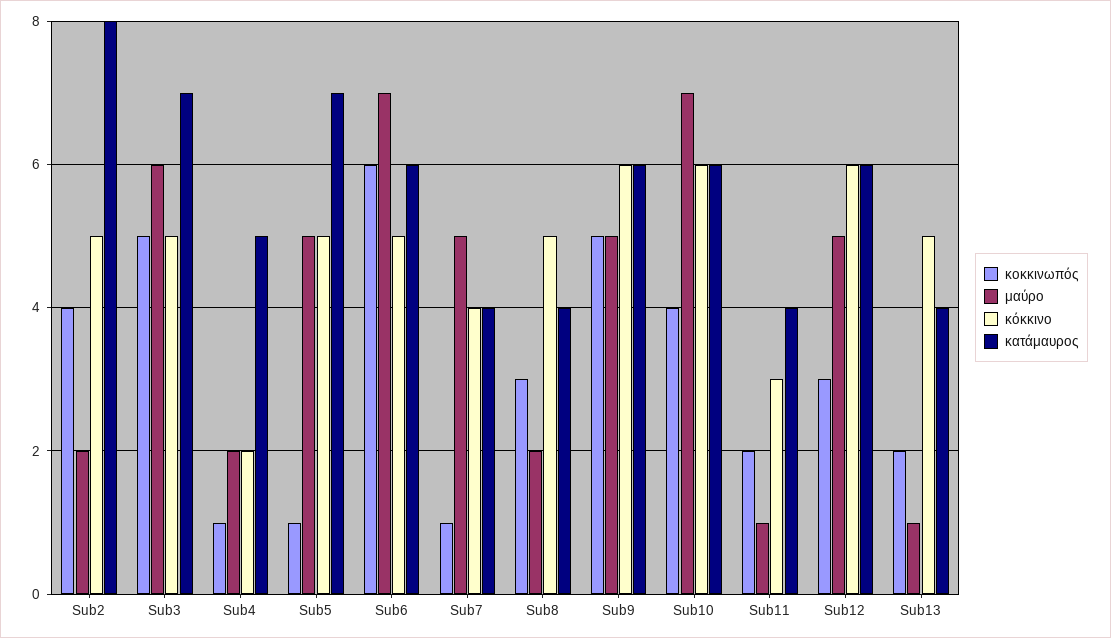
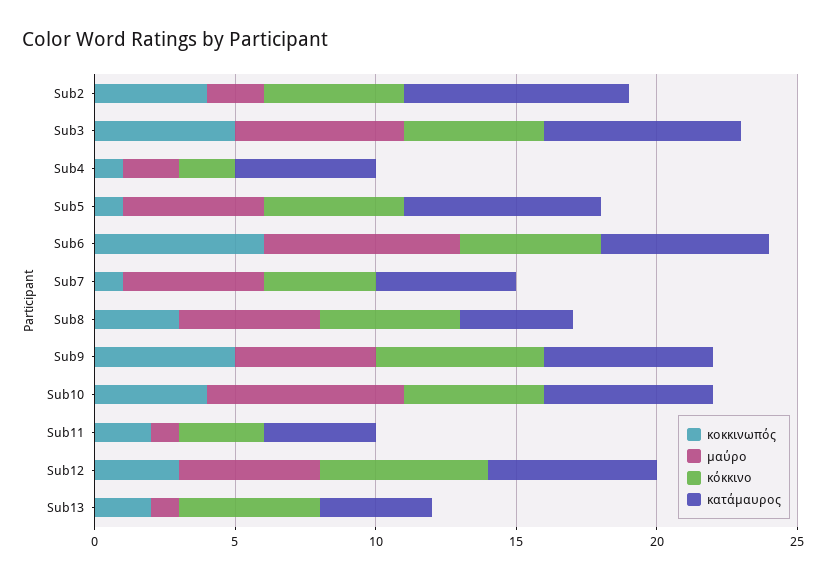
κατάμαυρος, Sub7: 4 -> 5
μαύρο, Sub8: 2 -> 5
κόκκινο, Sub10: 6 -> 5

